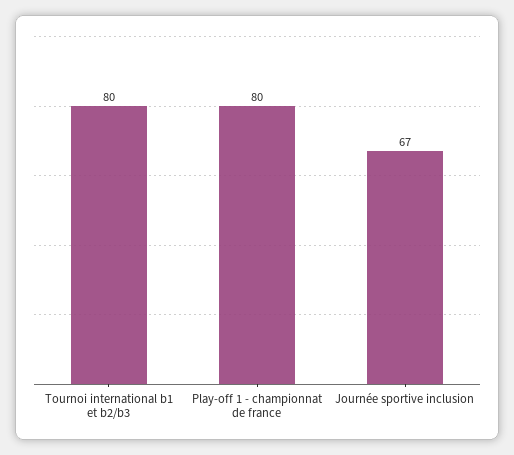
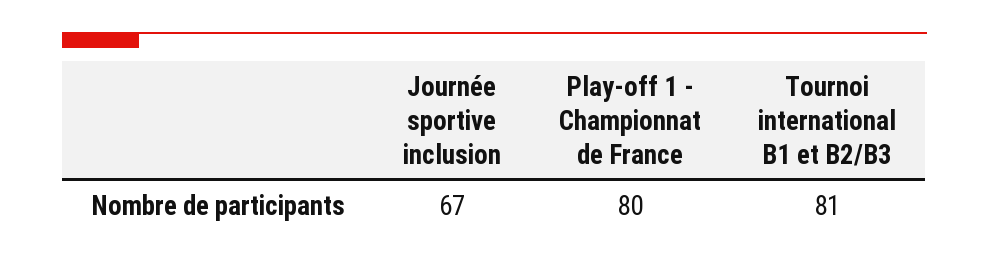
Tournoi international b1 et b2/b3: 80 -> 81

